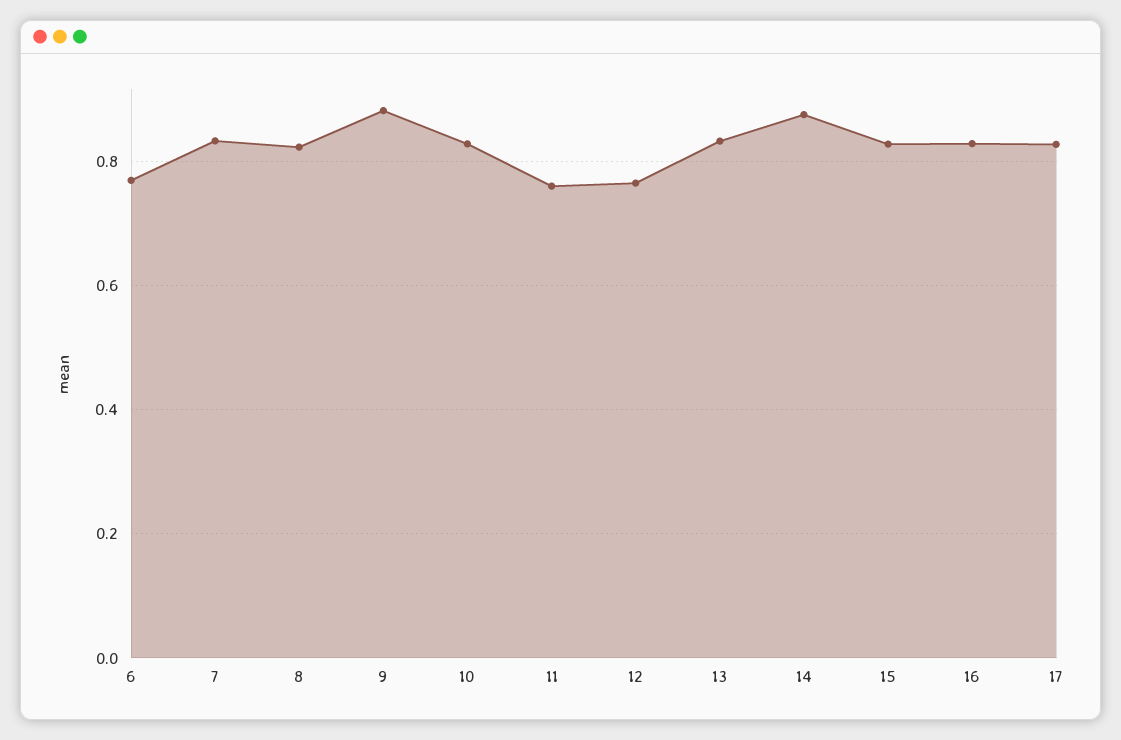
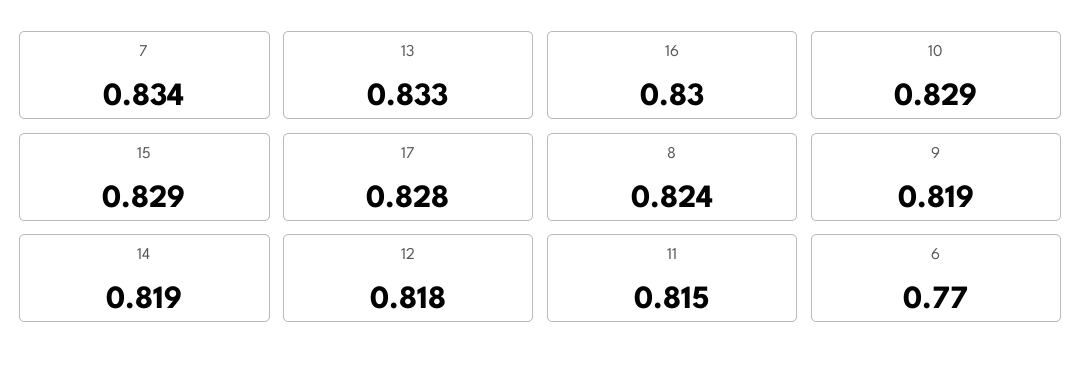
9: 0.88 -> 0.819
11: 0.76 -> 0.815
12: 0.76 -> 0.818
14: 0.88 -> 0.819

